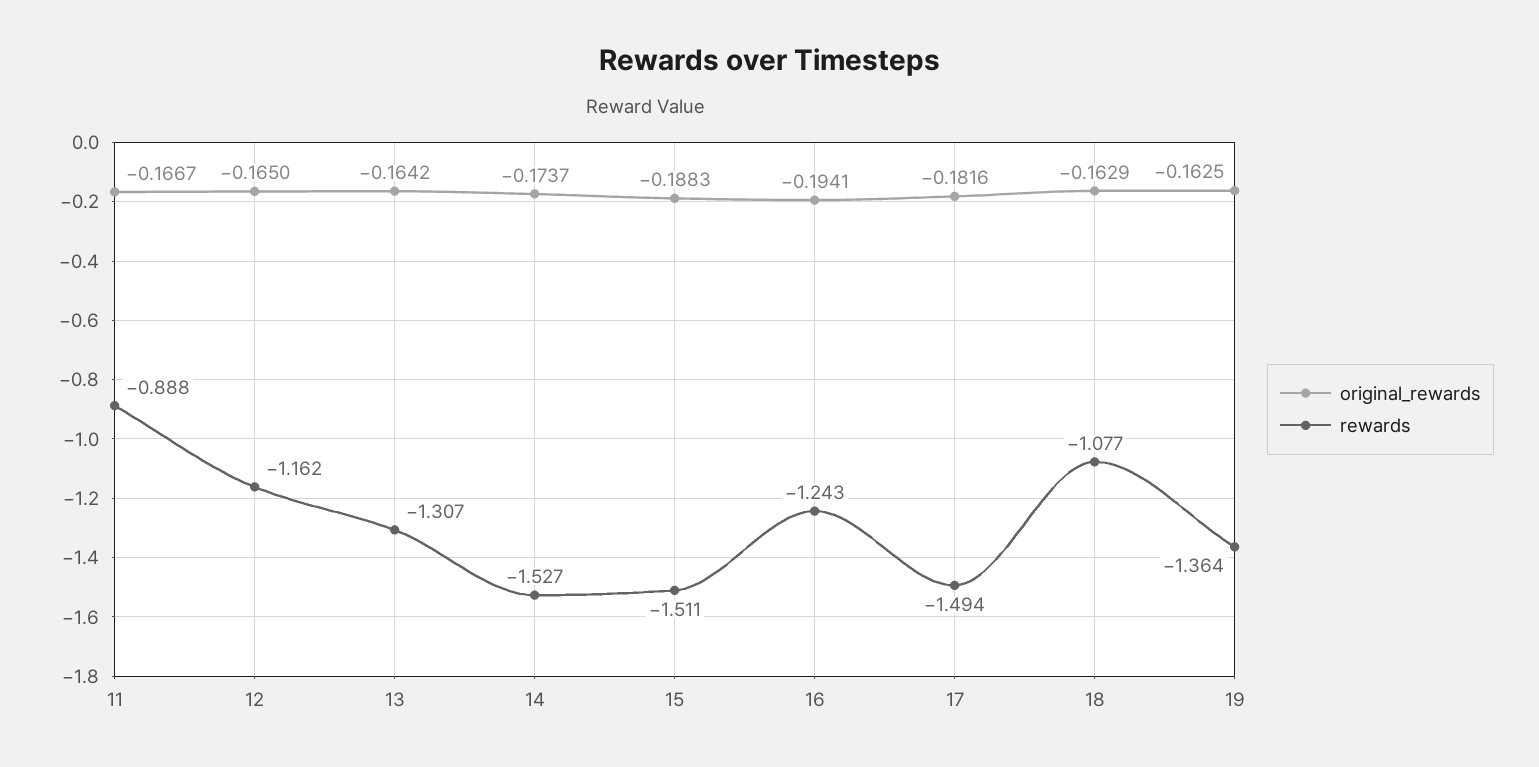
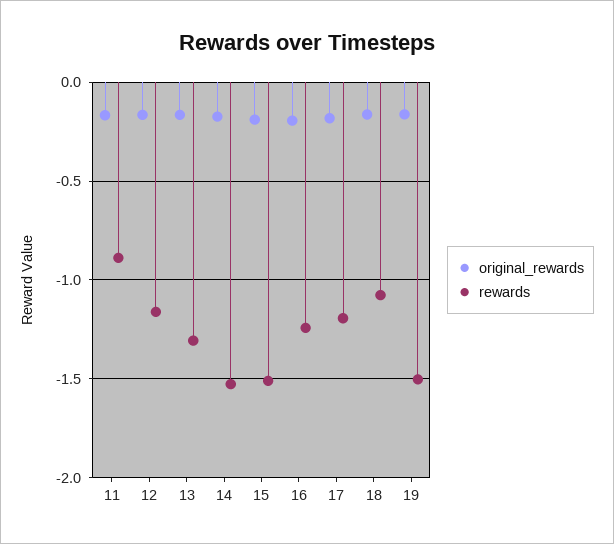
rewards, 17: -1.494 -> -1.2
rewards, 19: -1.364 -> -1.5

